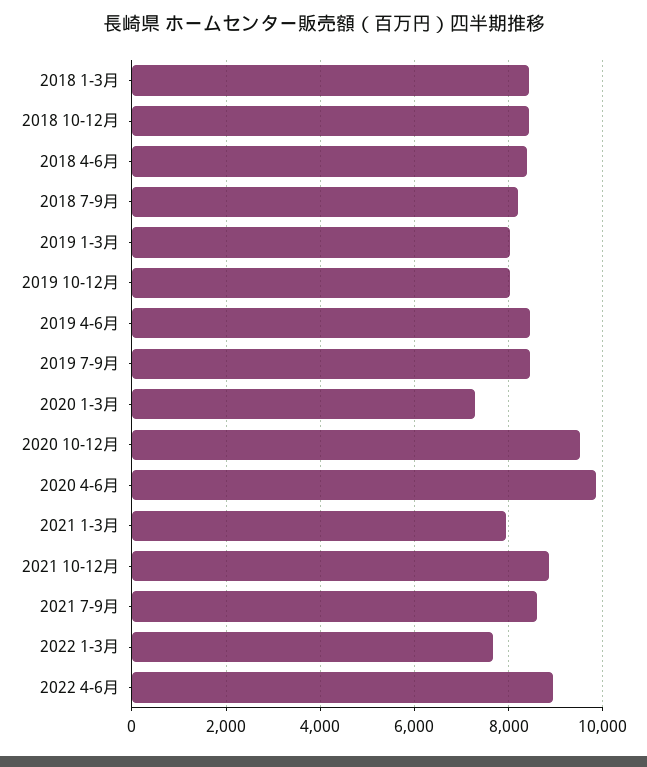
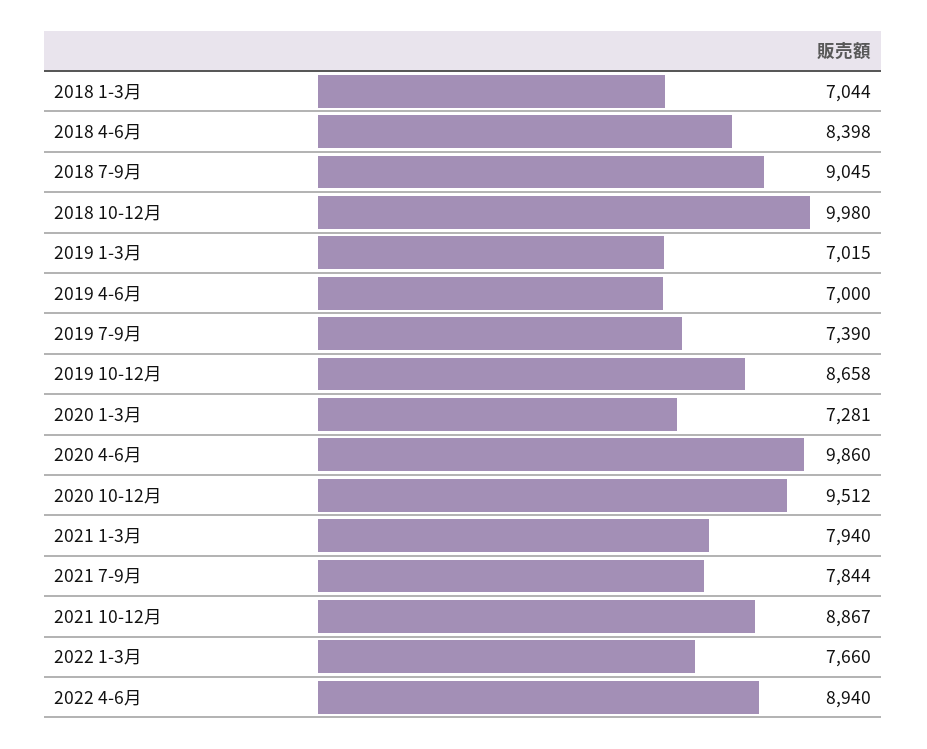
2018 1-3月: 8400 -> 7044
2018 10-12月: 8400 -> 9980
2018 7-9月: 8200 -> 9045
2019 1-3月: 8000 -> 7015
2019 10-12月: 8000 -> 8658
2019 4-6月: 8400 -> 7000
2019 7-9月: 8400 -> 7390
2021 7-9月: 8600 -> 7844

